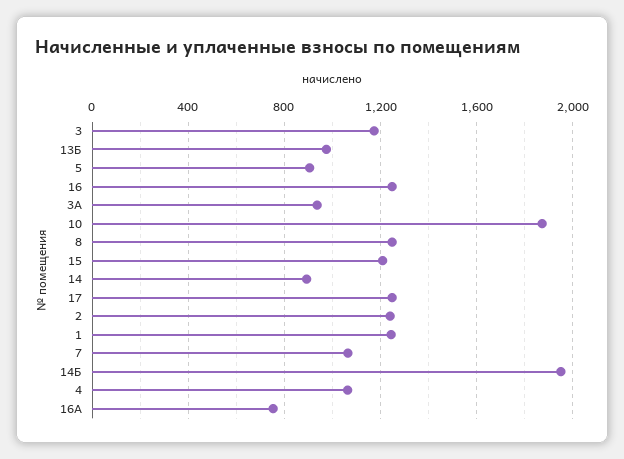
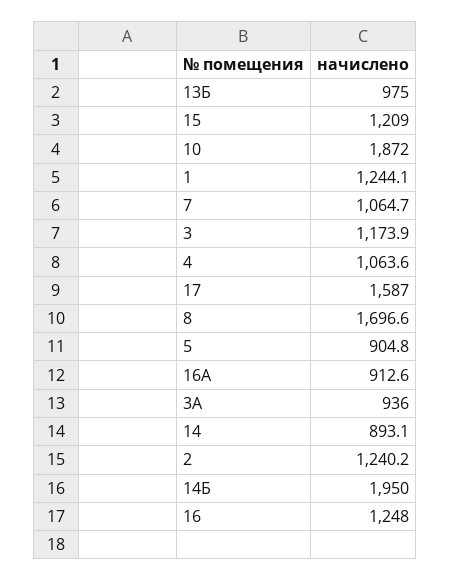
8: 1250 -> 1696.6
17: 1250 -> 1587
16А: 750 -> 912.6

